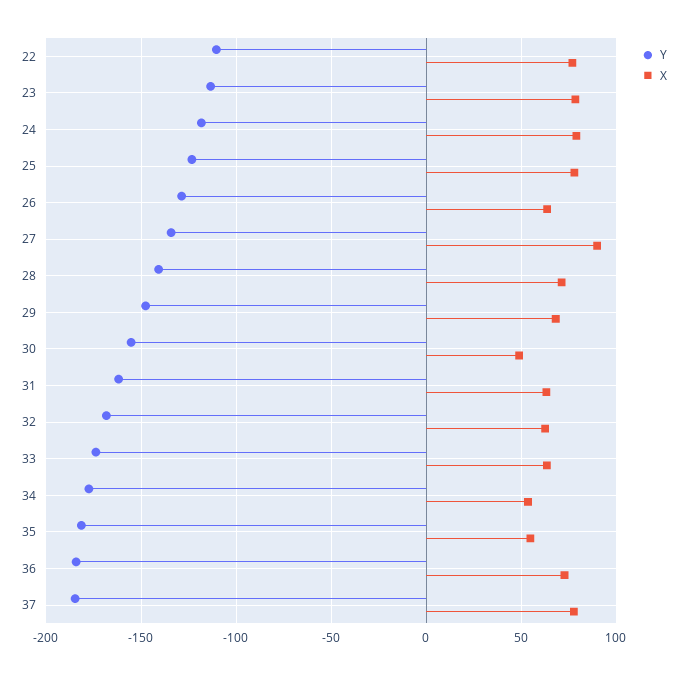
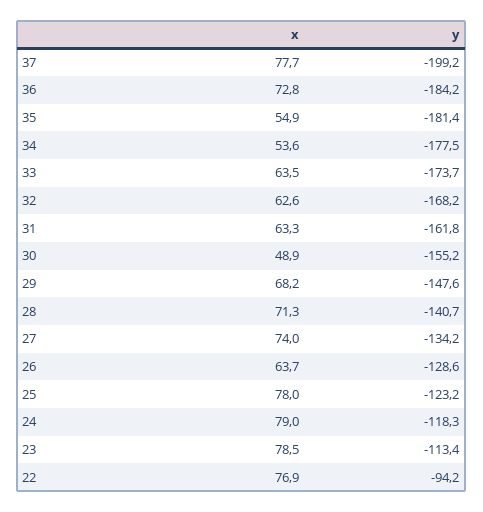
Y, 22: -110 -> -94.2
X, 27: 90 -> 74
Y, 37: -185 -> -199.2

